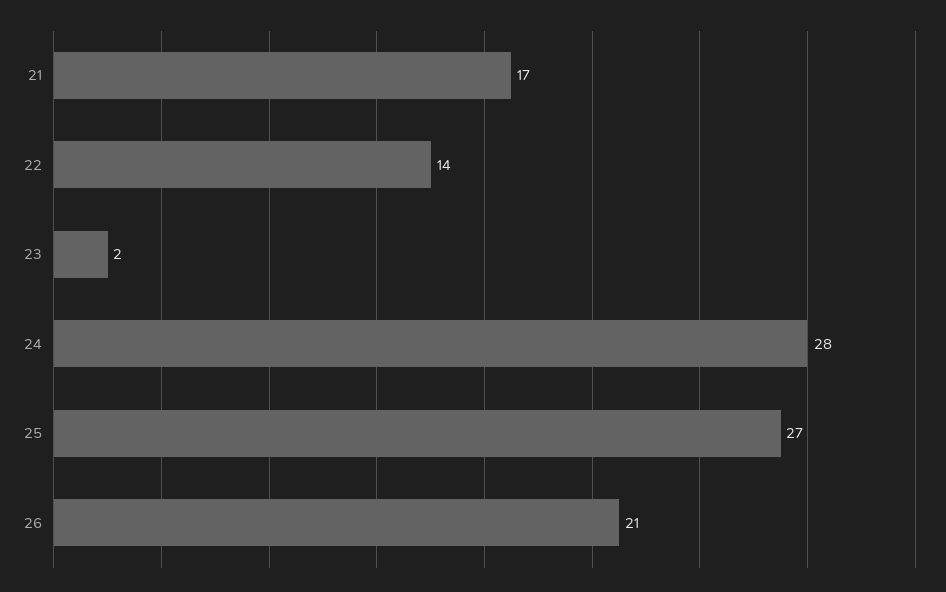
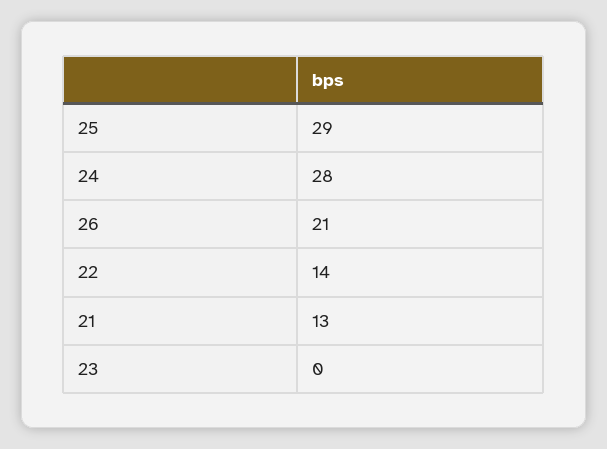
21: 17 -> 13
23: 2 -> 0
25: 27 -> 29

